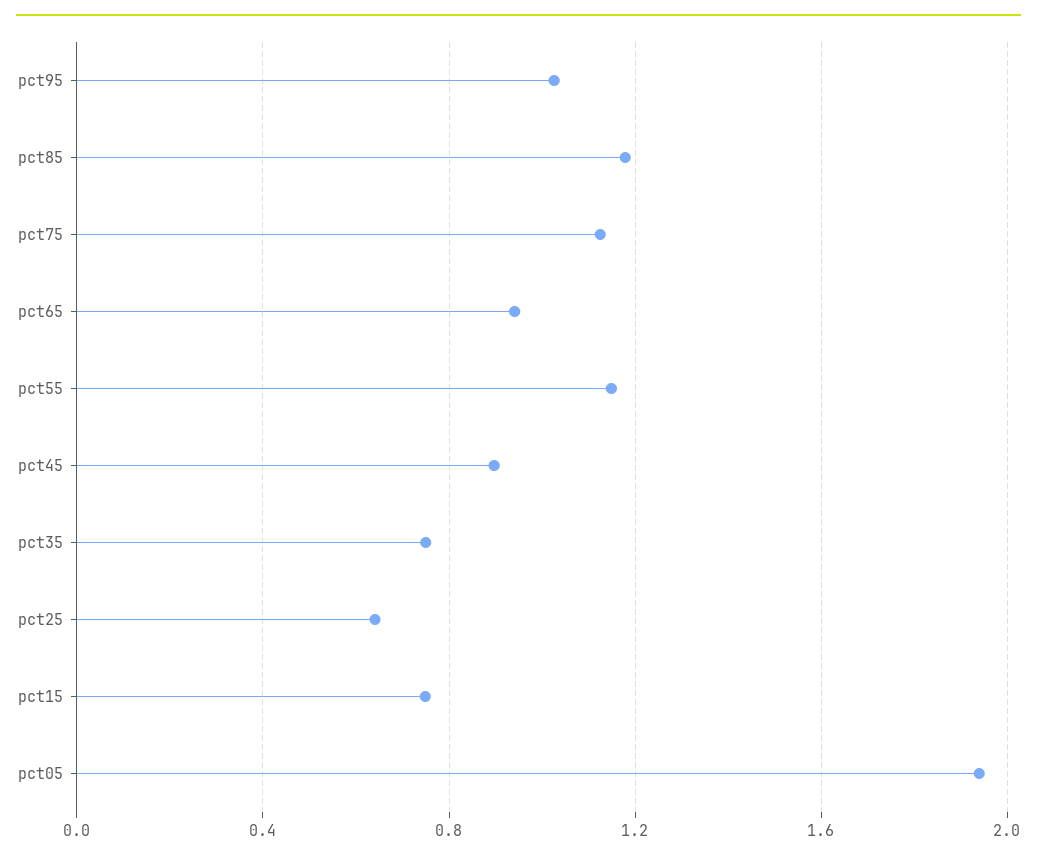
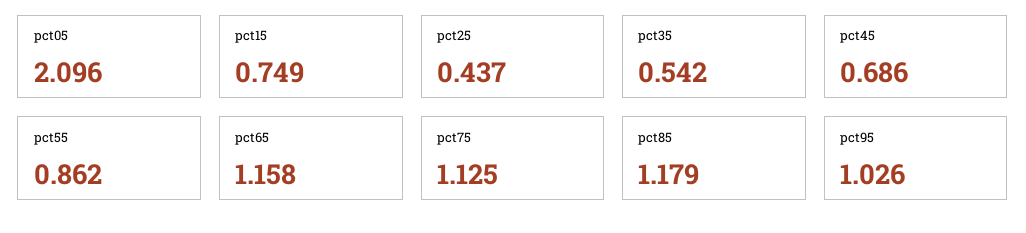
pct65: 0.95 -> 1.158
pct55: 1.15 -> 0.862
pct45: 0.9 -> 0.686
pct35: 0.75 -> 0.542
pct25: 0.65 -> 0.437
pct05: 1.95 -> 2.096

